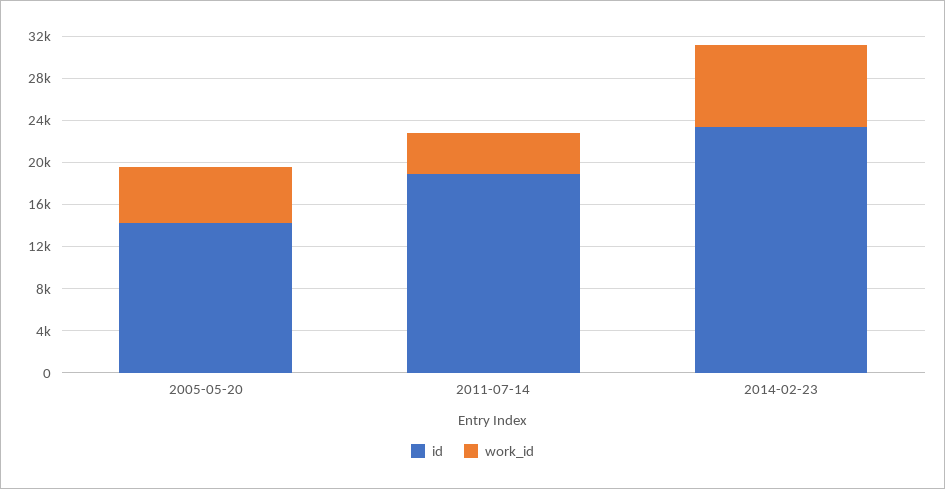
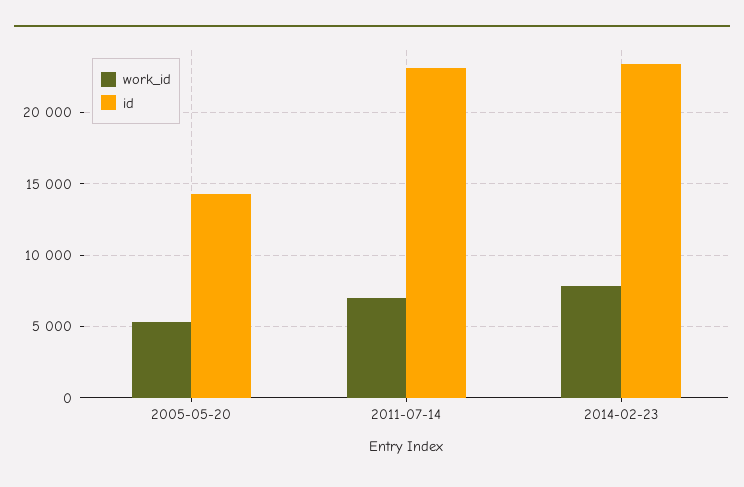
id, 2011-07-14: 19000 -> 23000
work_id, 2011-07-14: 4000 -> 7000

